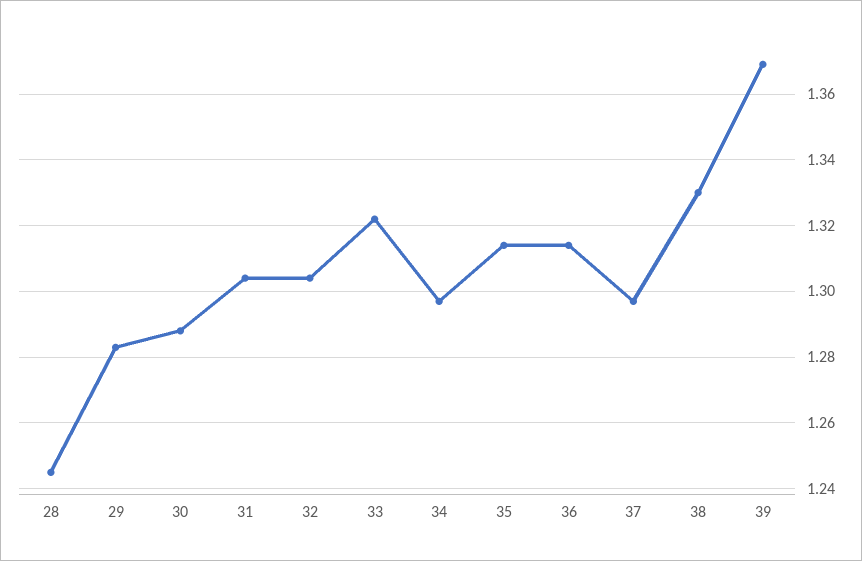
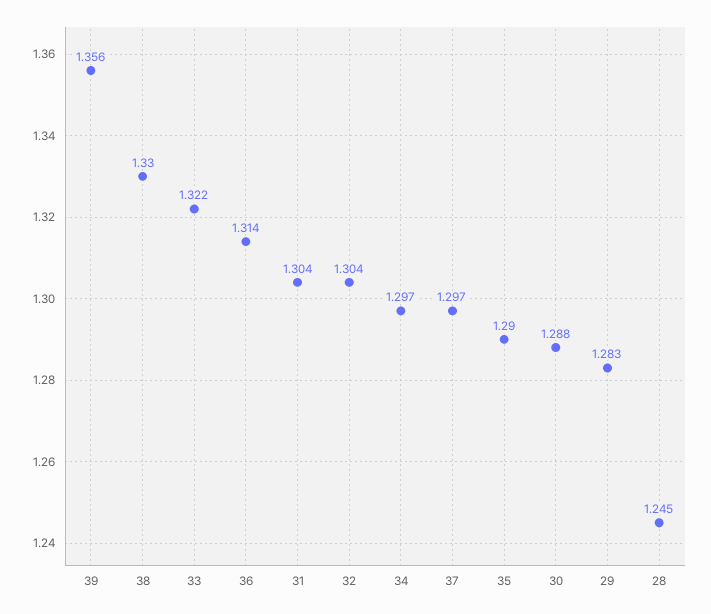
35: 1.315 -> 1.29
39: 1.37 -> 1.356

